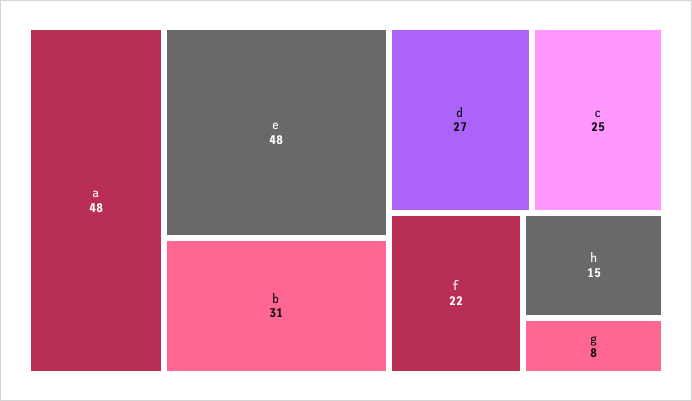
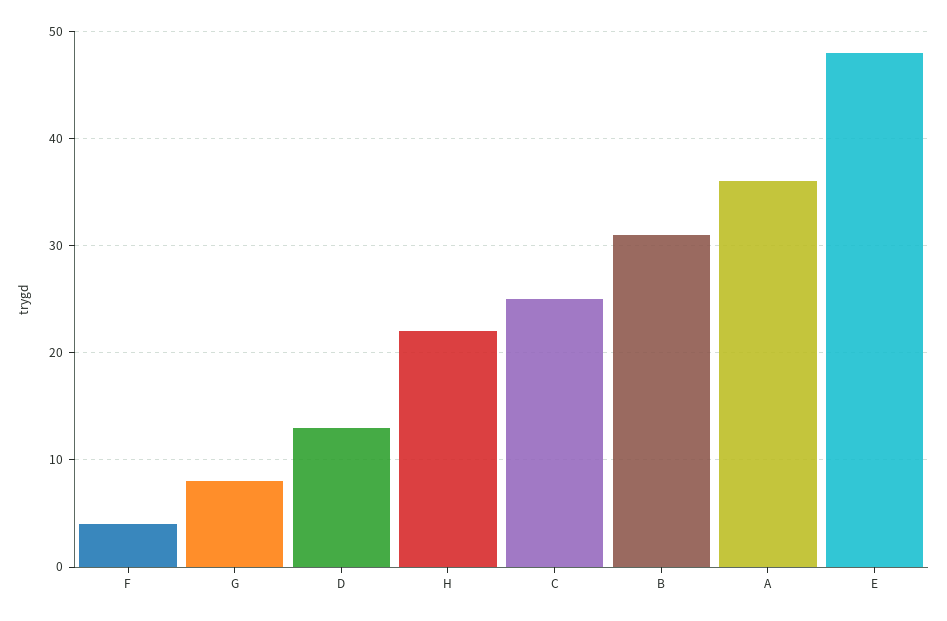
a: 48 -> 36
d: 27 -> 13
f: 22 -> 4
h: 15 -> 22

